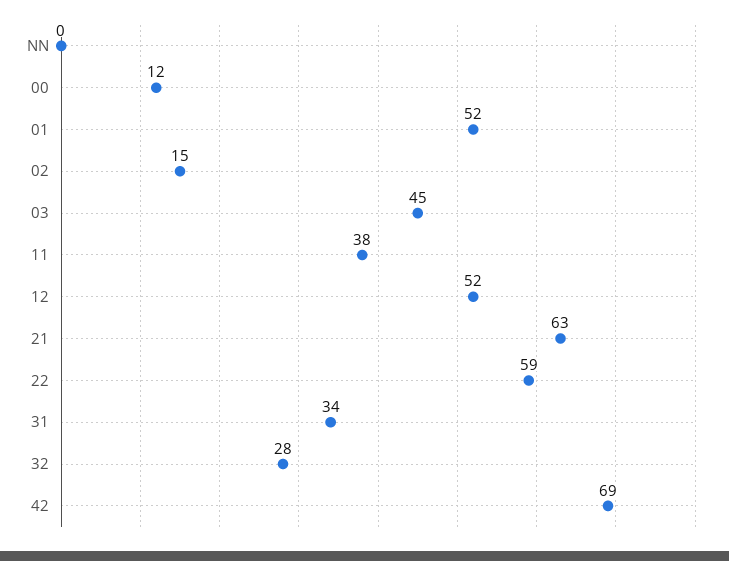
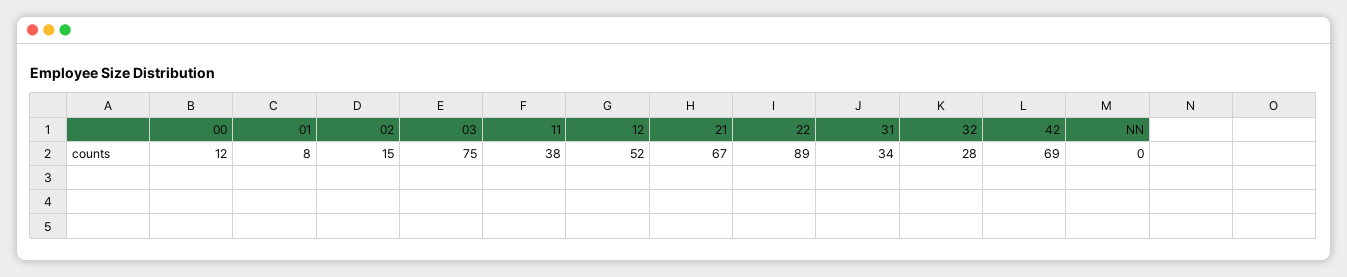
01: 52 -> 8
03: 45 -> 75
21: 63 -> 67
22: 59 -> 89

